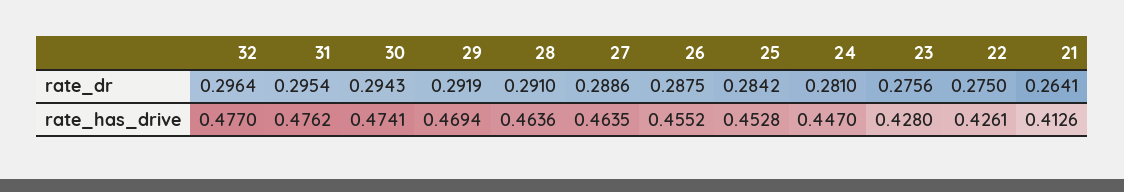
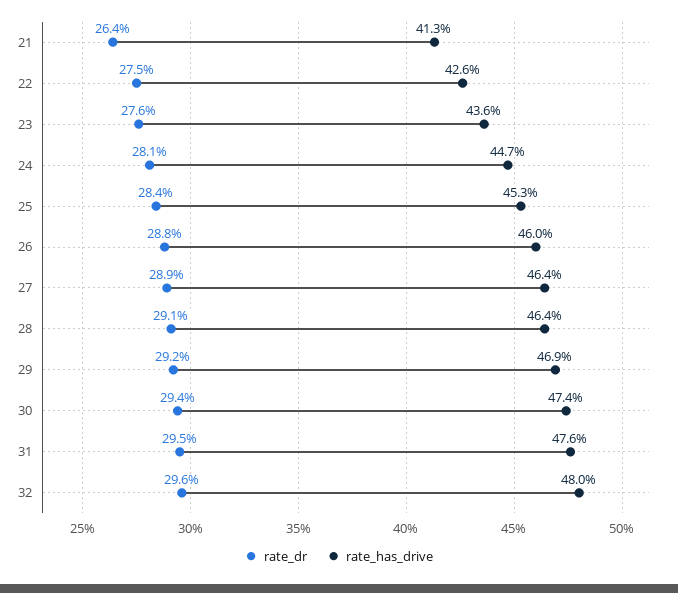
rate_has_drive, 32: 0.477 -> 0.48
rate_has_drive, 26: 0.4552 -> 0.46
rate_has_drive, 23: 0.428 -> 0.436

